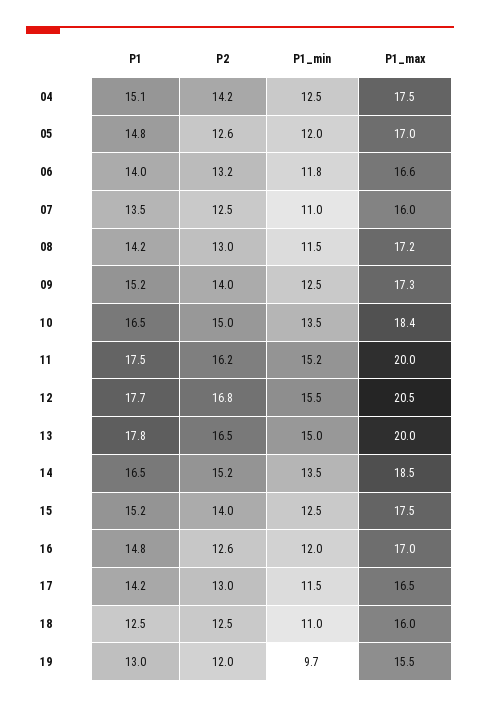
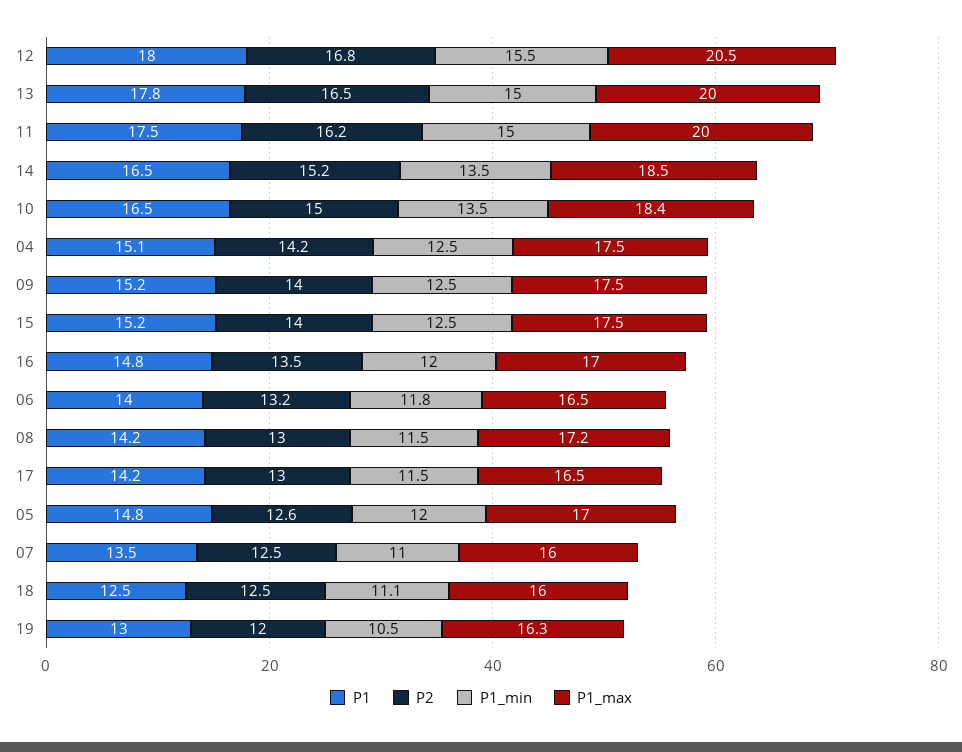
P1_max, 06: 16.6 -> 16.5
P1_max, 09: 17.3 -> 17.5
P1_min, 11: 15.2 -> 15
P1, 12: 17.7 -> 18
P2, 16: 12.6 -> 13.5
P1_min, 18: 11 -> 11.1
P1_min, 19: 9.7 -> 10.5
P1_max, 19: 15.5 -> 16.3

